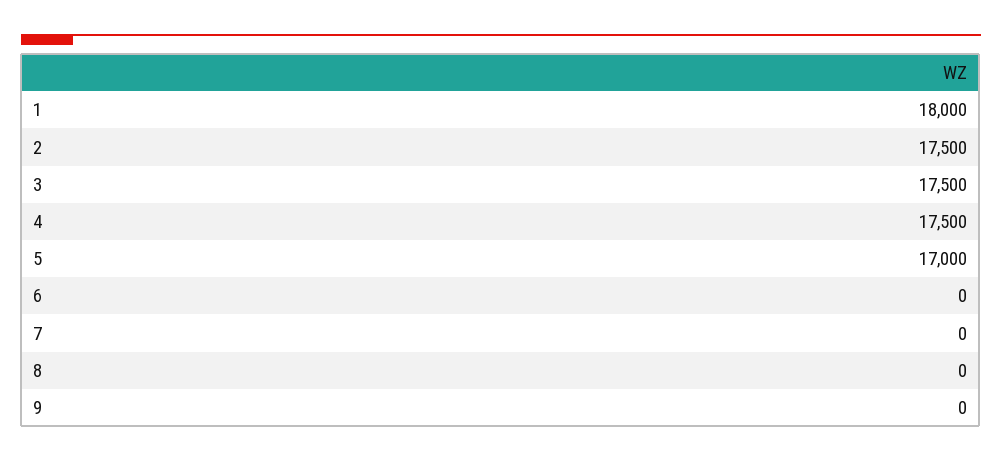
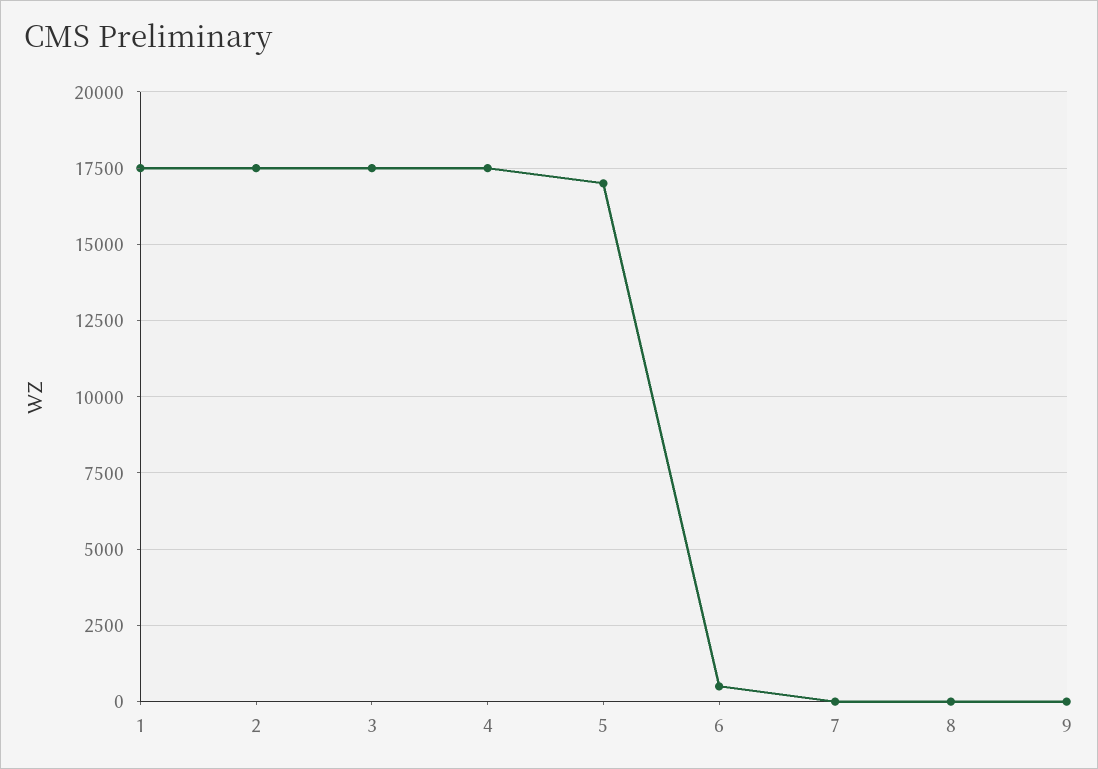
1: 18000 -> 17500
6: 0 -> 500

